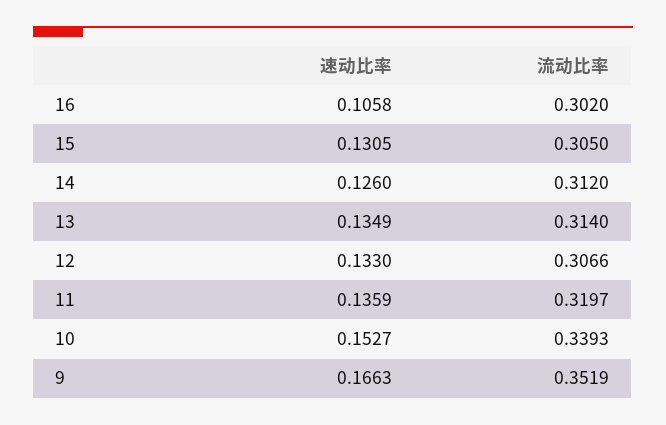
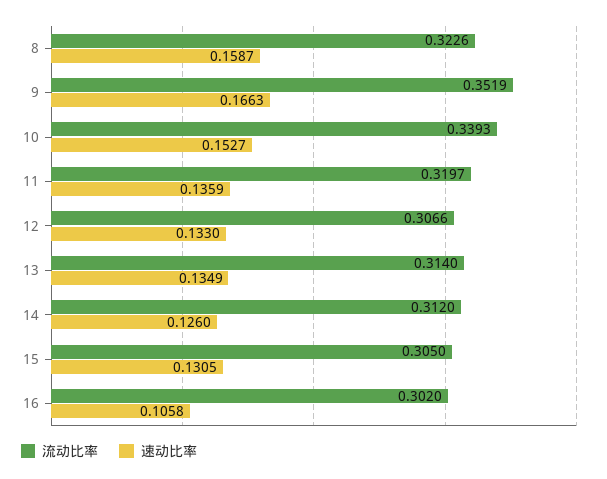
流动比率, 8: none -> 0.3226
速动比率, 8: none -> 0.1587

